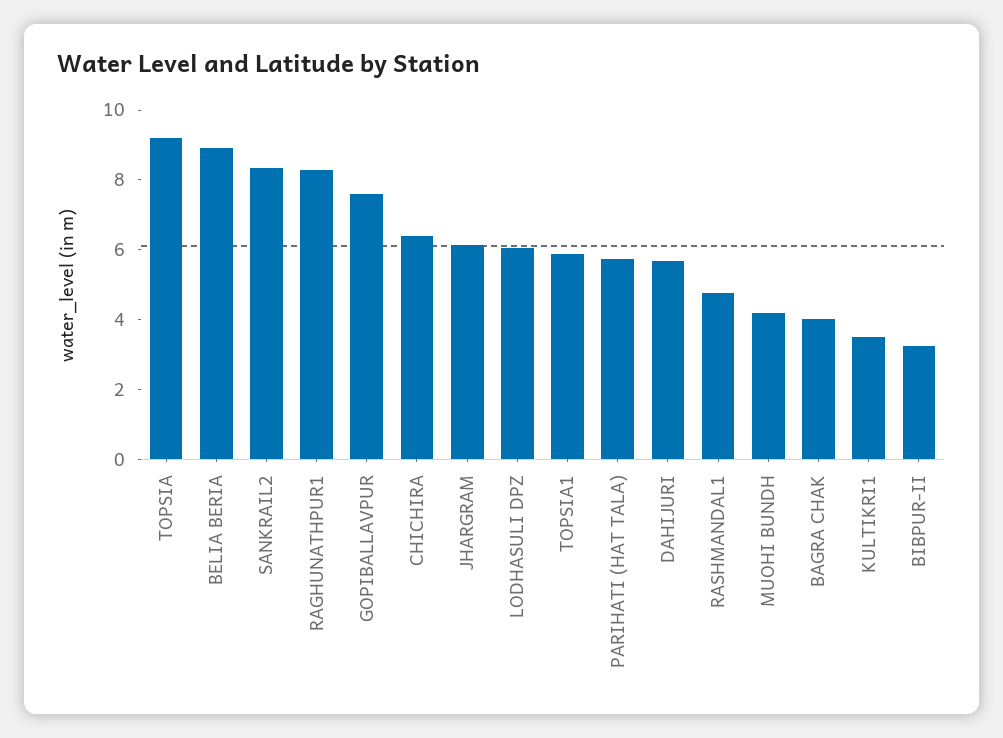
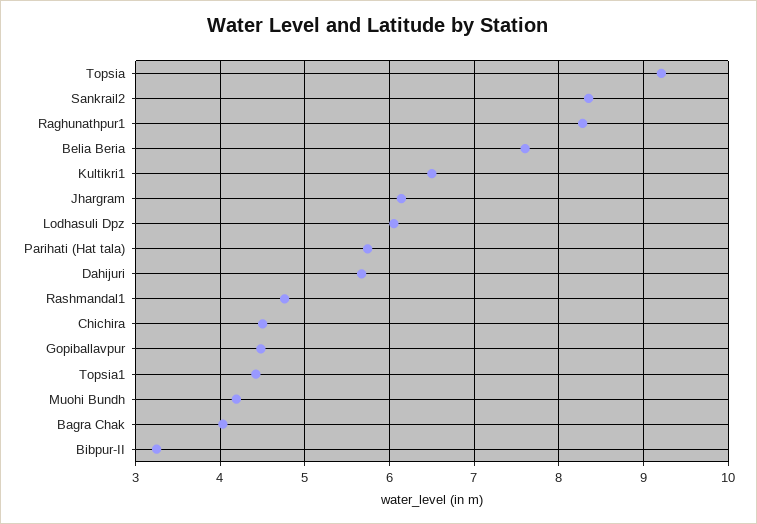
BELIA BERIA: 9 -> 7.6
GOPIBALLAVPUR: 7.5 -> 4.5
CHICHIRA: 6.5 -> 4.5
TOPSIA1: 6 -> 4.4
KULTIKRI1: 3.5 -> 6.5

